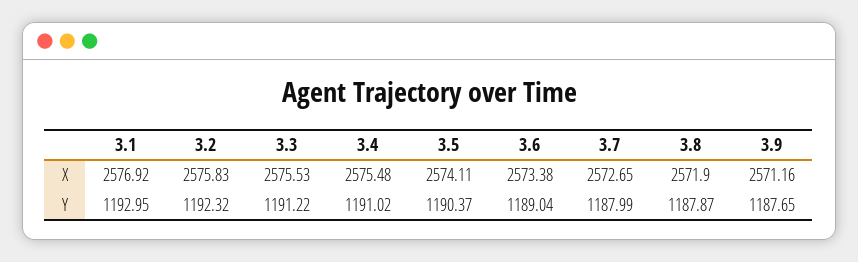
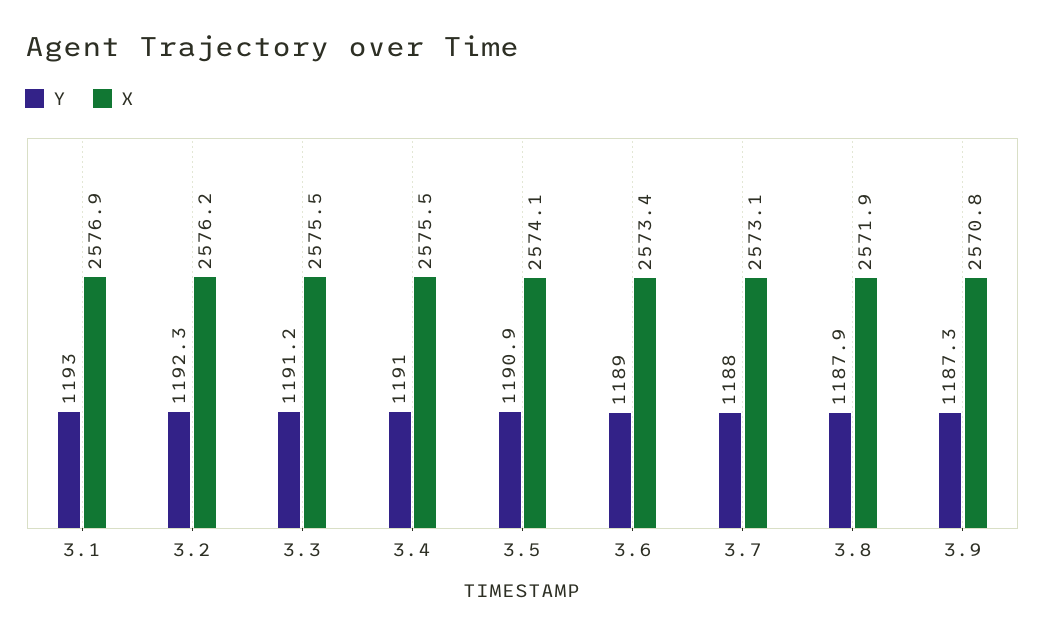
X, 3.2: 2575.83 -> 2576.2
X, 3.7: 2572.65 -> 2573.1
X, 3.9: 2571.16 -> 2570.8
Y, 3.5: 1190.37 -> 1190.9
Y, 3.9: 1187.65 -> 1187.3

